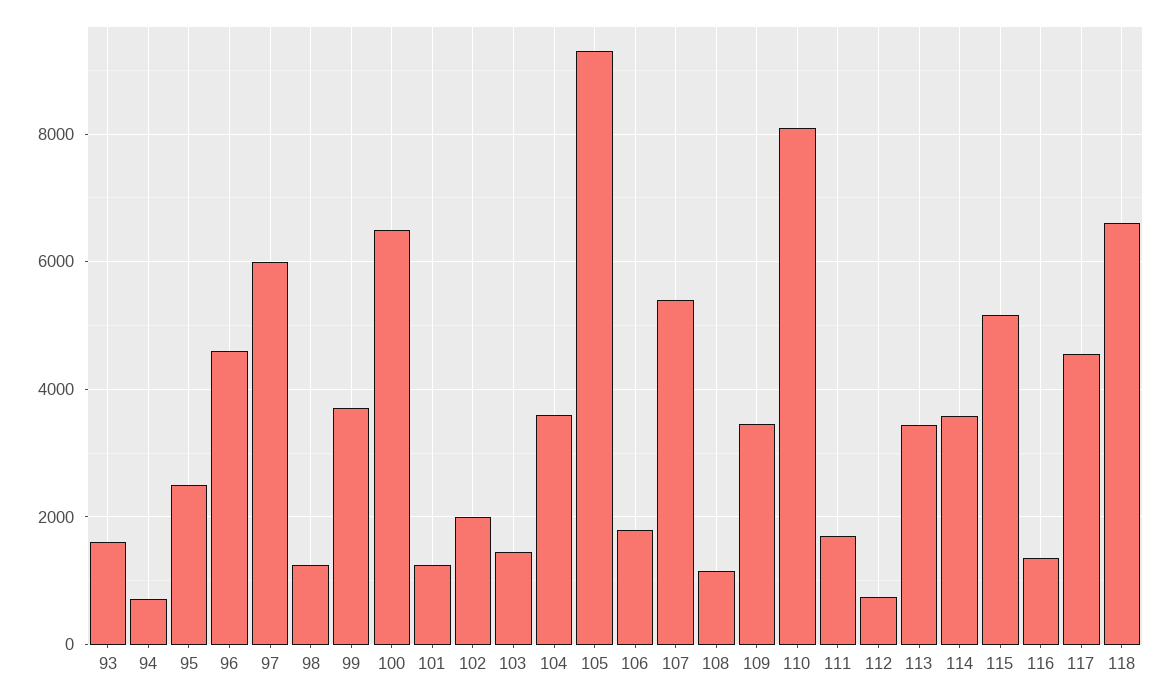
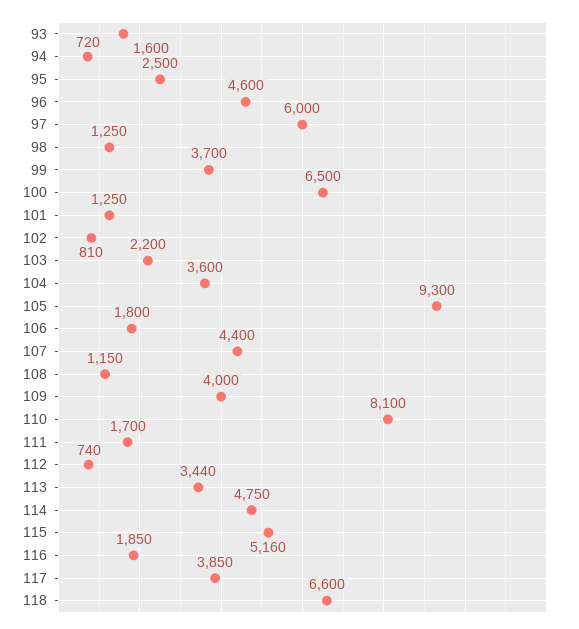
102: 2000 -> 810
103: 1400 -> 2200
107: 5400 -> 4400
109: 3400 -> 4000
114: 3600 -> 4750
116: 1400 -> 1850
117: 4600 -> 3850

